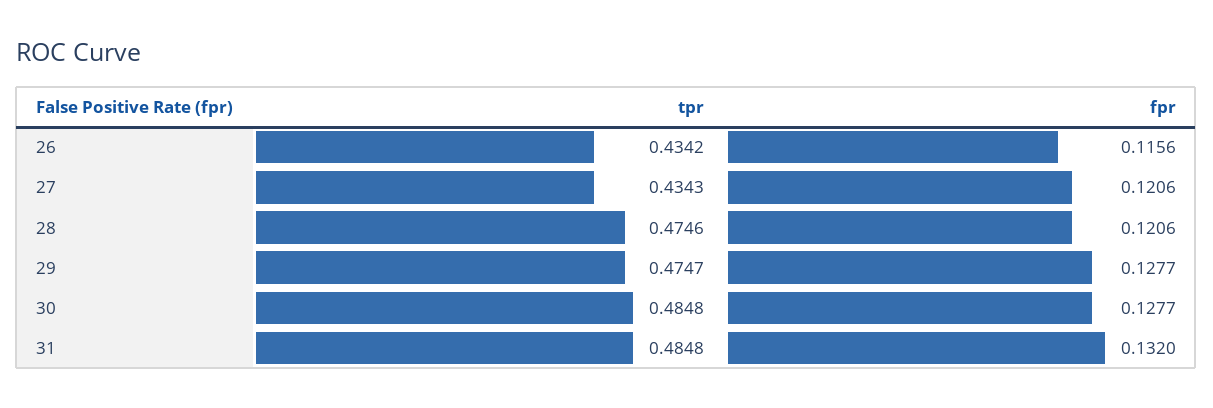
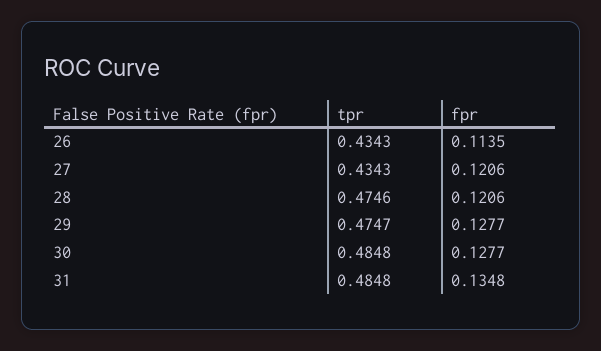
tpr, 26: 0.4342 -> 0.4343
fpr, 26: 0.1156 -> 0.1135
fpr, 31: 0.132 -> 0.1348

